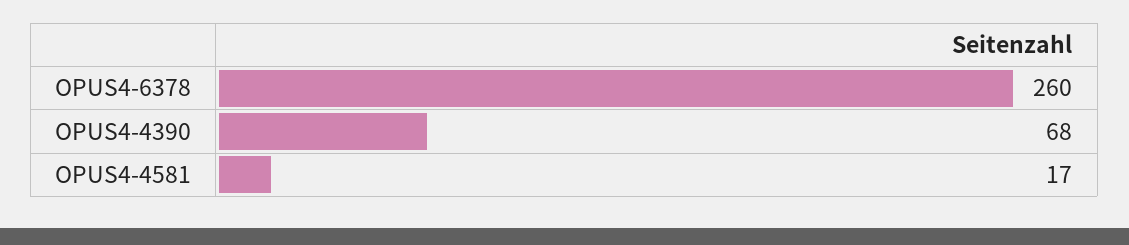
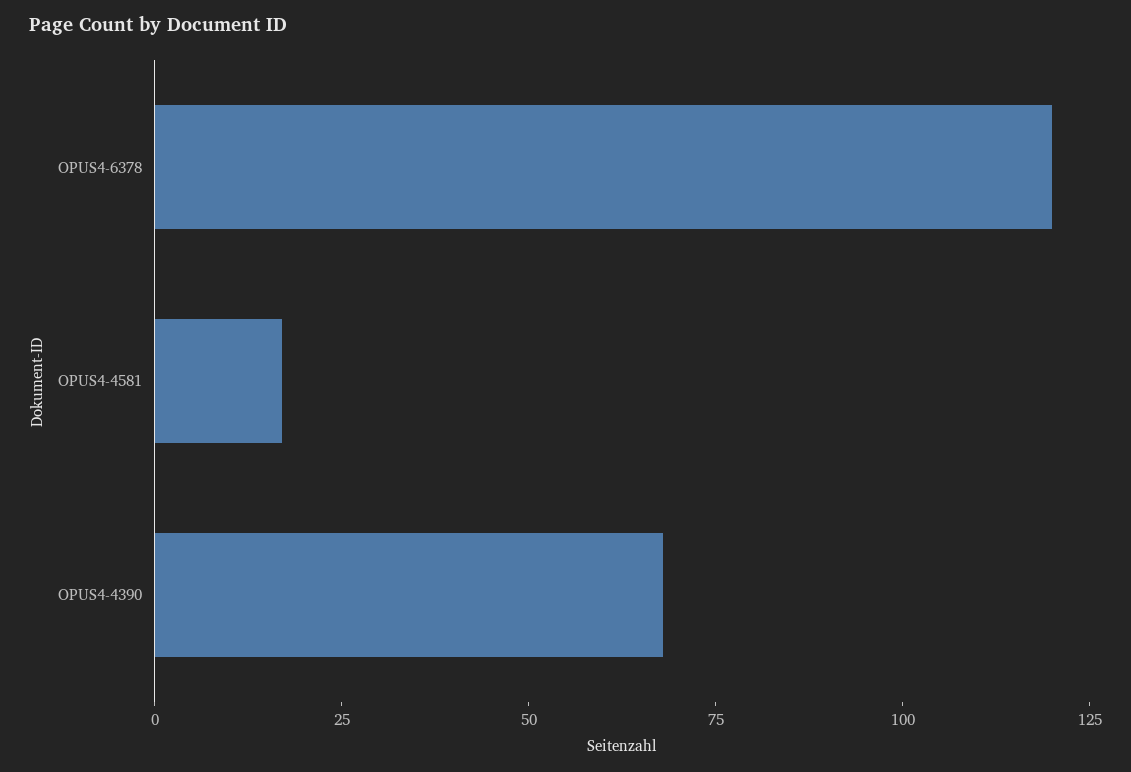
OPUS4-6378: 260 -> 120

